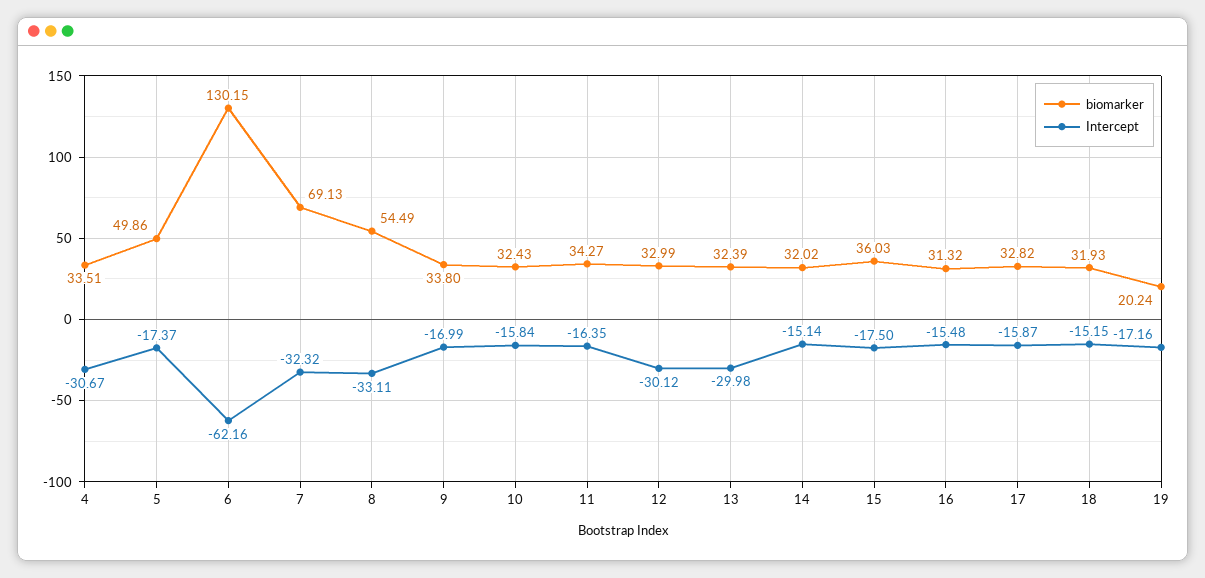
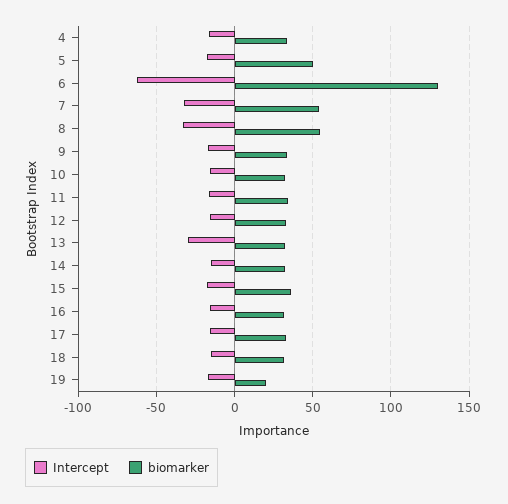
Intercept, 4: -30.67 -> -15
biomarker, 7: 69.13 -> 55
Intercept, 12: -30.12 -> -15

